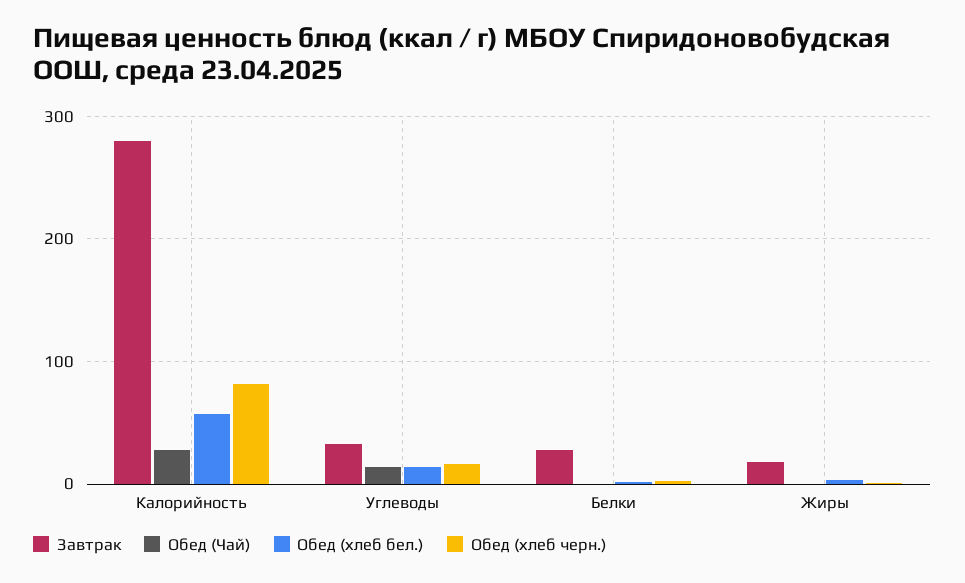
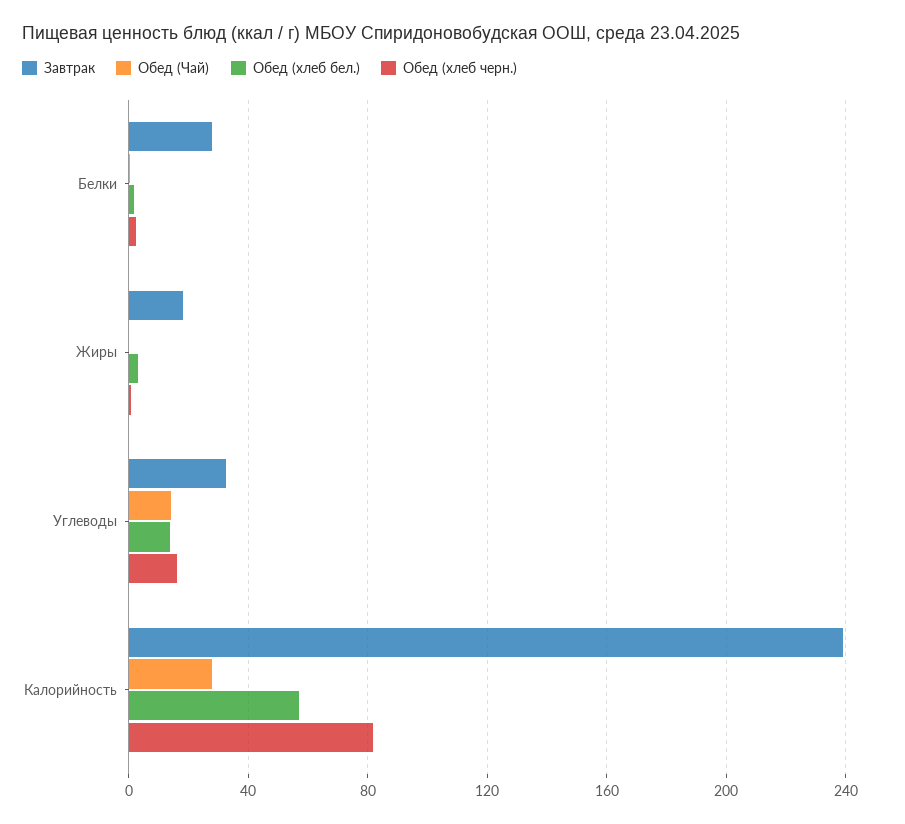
Завтрак, Калорийность: 280 -> 240

